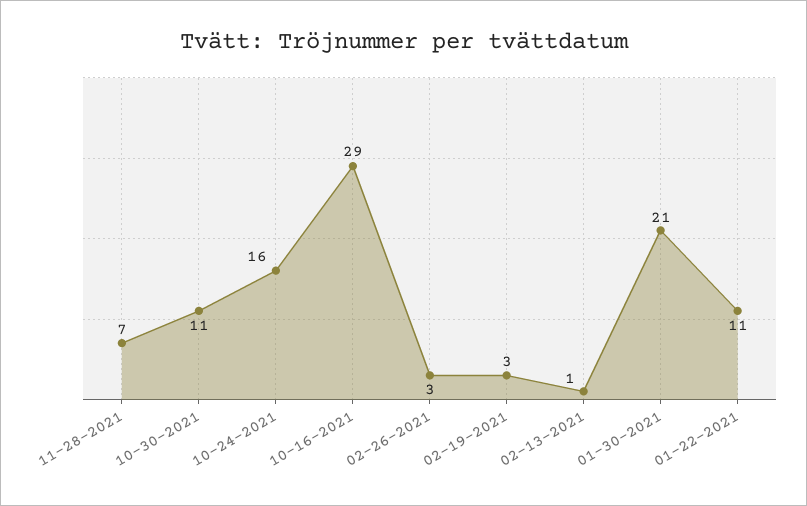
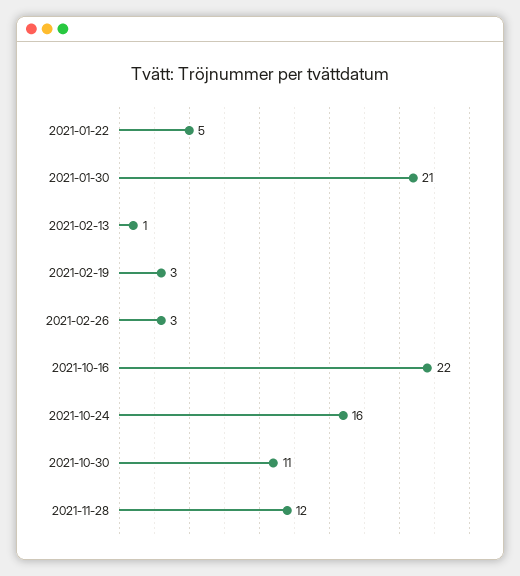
11-28-2021: 7 -> 12
10-16-2021: 29 -> 22
01-22-2021: 11 -> 5

